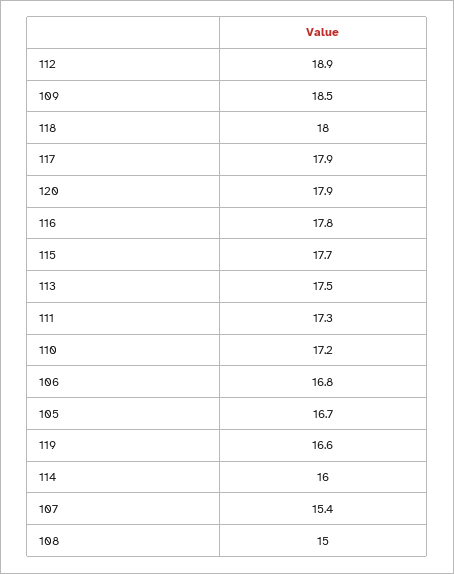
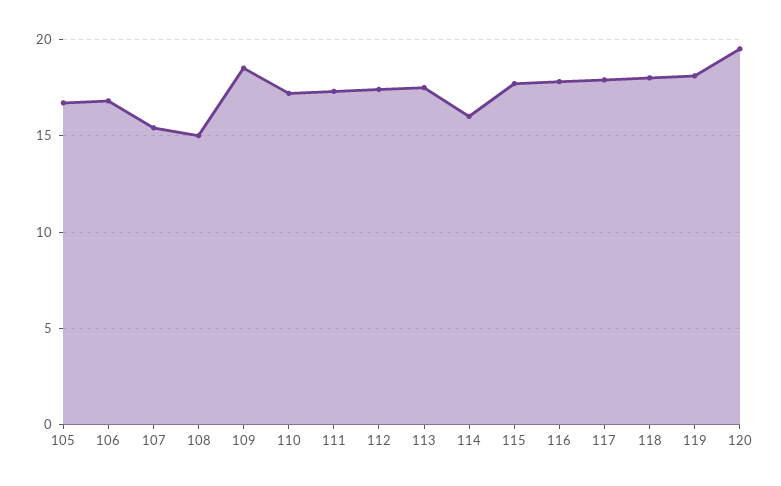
112: 18.9 -> 17.5
120: 17.9 -> 19.5
119: 16.6 -> 18

